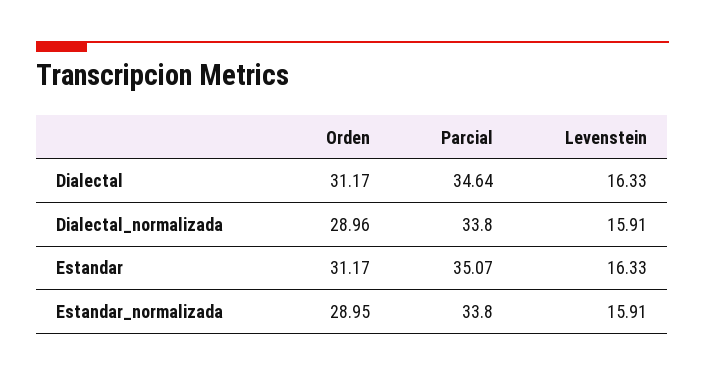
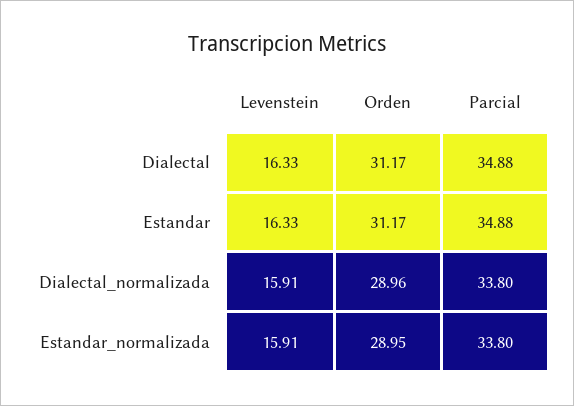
Parcial, Dialectal: 34.64 -> 34.88
Parcial, Estandar: 35.07 -> 34.88

